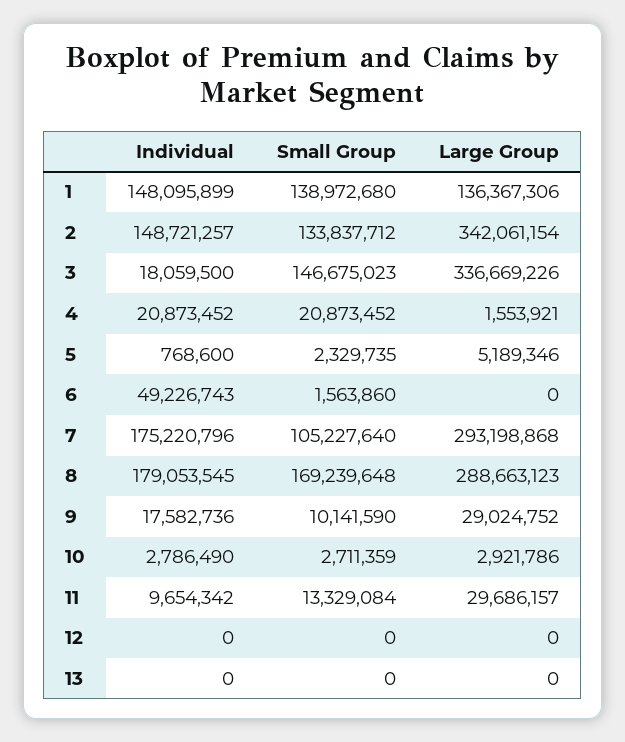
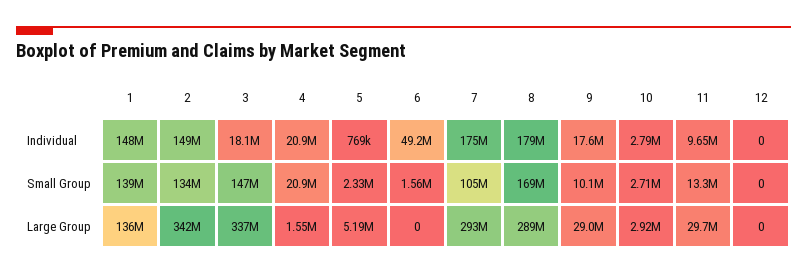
Individual, 13: 0 -> none
Small Group, 13: 0 -> none
Large Group, 13: 0 -> none

